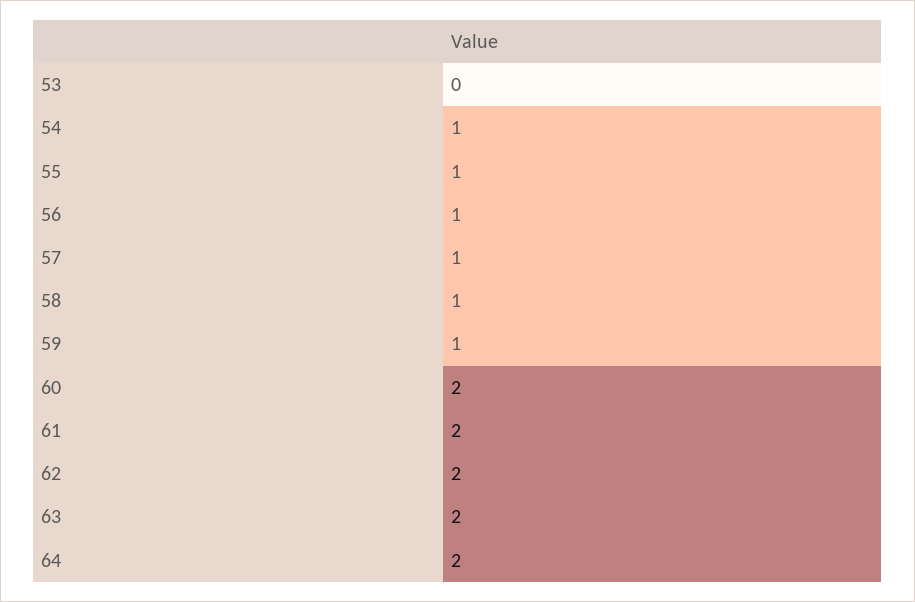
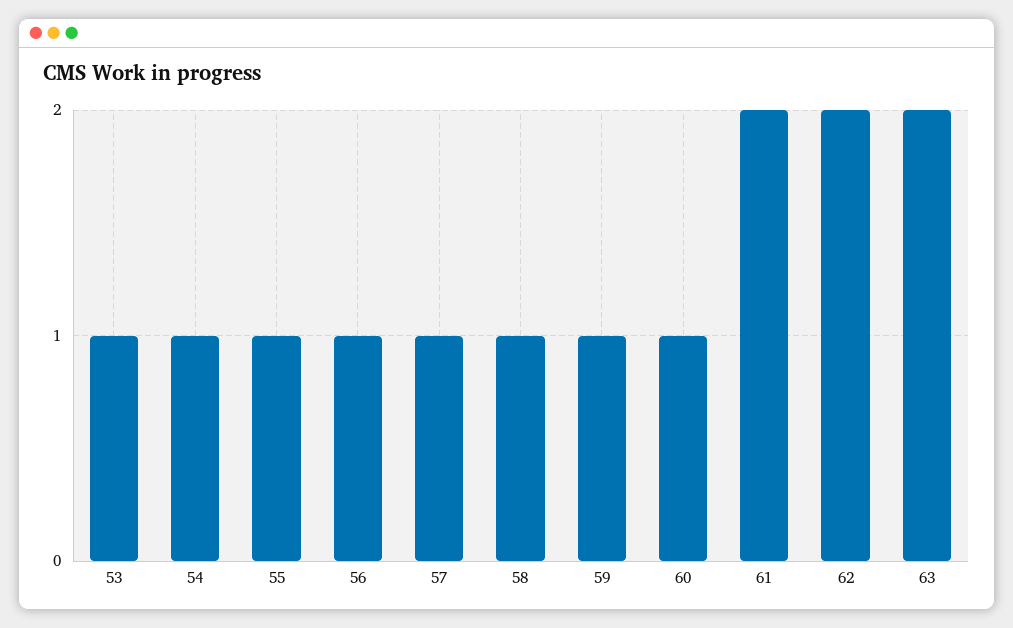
53: 0 -> 1
60: 2 -> 1
64: 2 -> none

